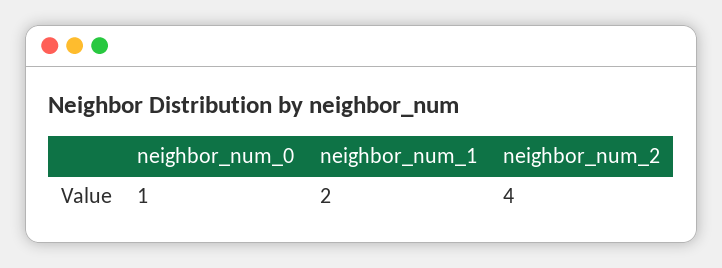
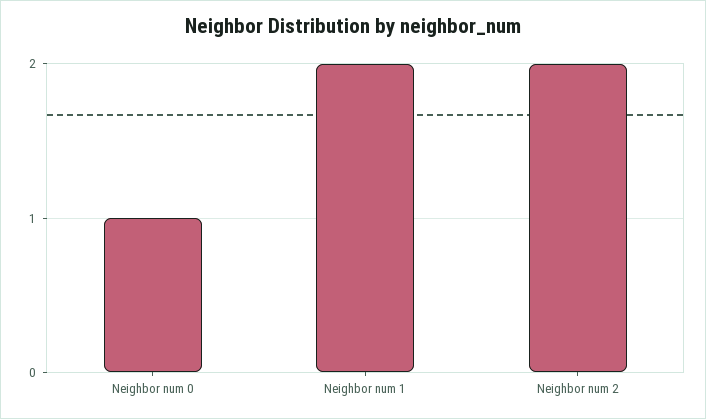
neighbor_num_2: 4 -> 2

